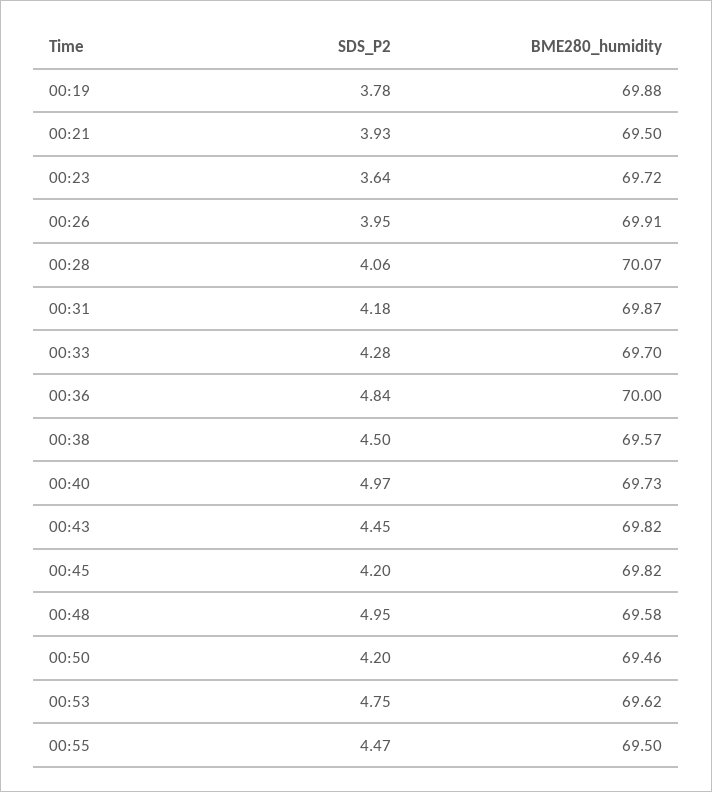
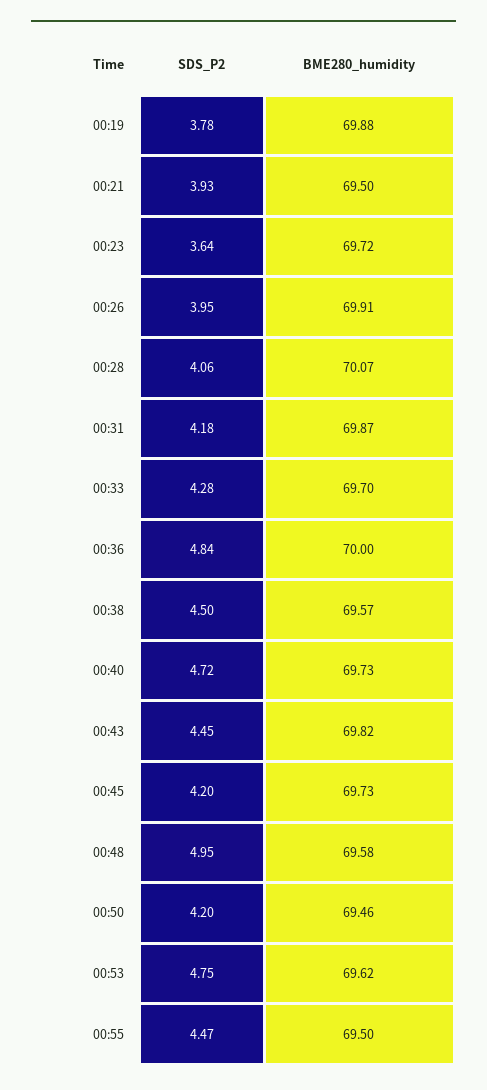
SDS_P2, 00:40: 4.97 -> 4.72
BME280_humidity, 00:45: 69.82 -> 69.73

